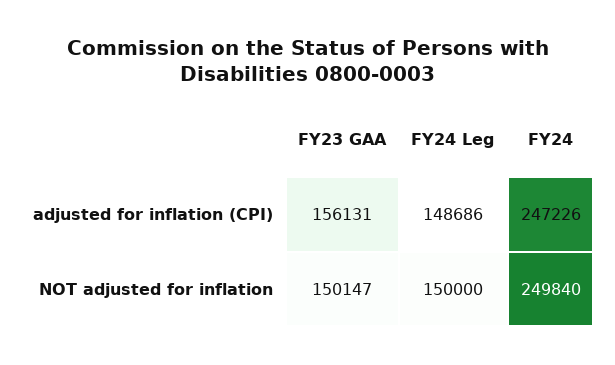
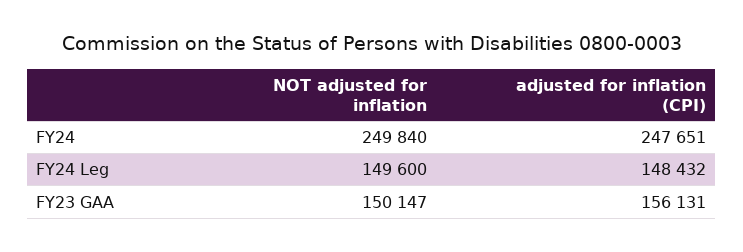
FY24 Leg, adjusted for inflation (CPI): 148686 -> 148432
FY24, adjusted for inflation (CPI): 247226 -> 247651
FY24 Leg, NOT adjusted for inflation: 150000 -> 149600

